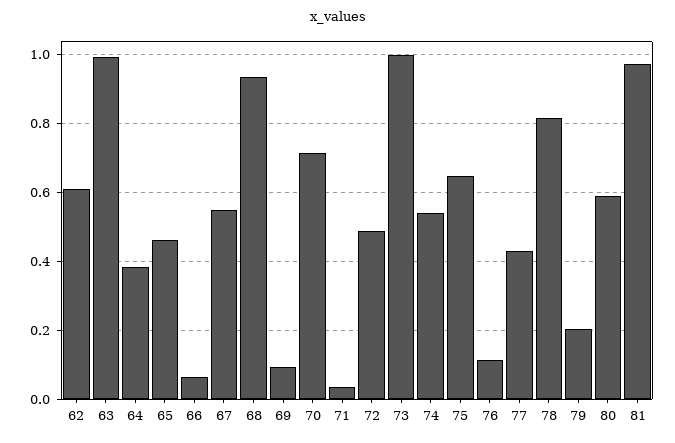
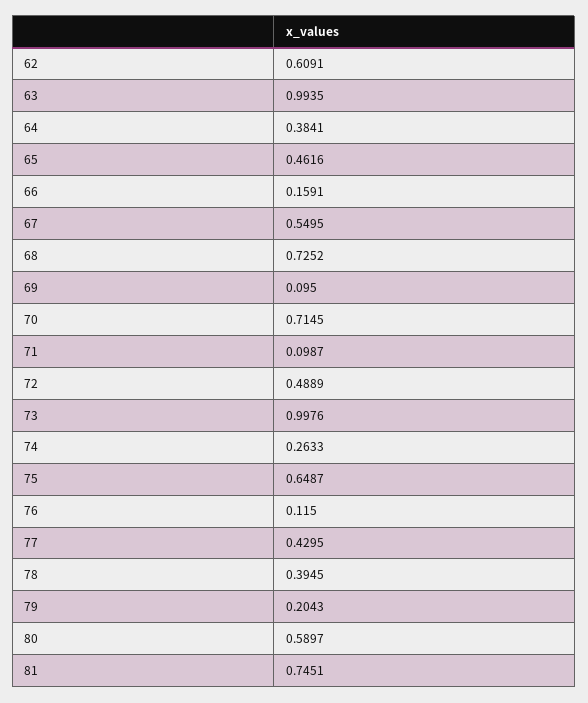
66: 0.06 -> 0.1591
68: 0.94 -> 0.7252
71: 0.04 -> 0.0987
74: 0.54 -> 0.2633
78: 0.82 -> 0.3945
81: 0.98 -> 0.7451

